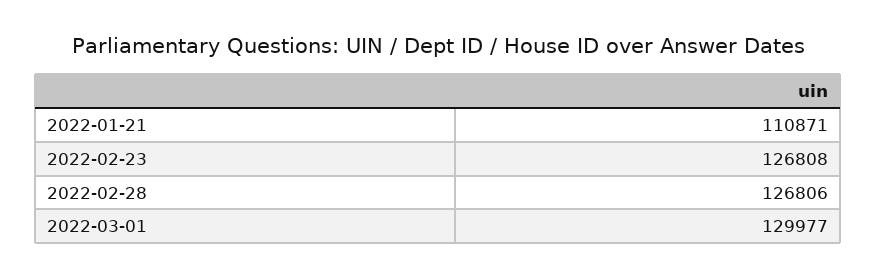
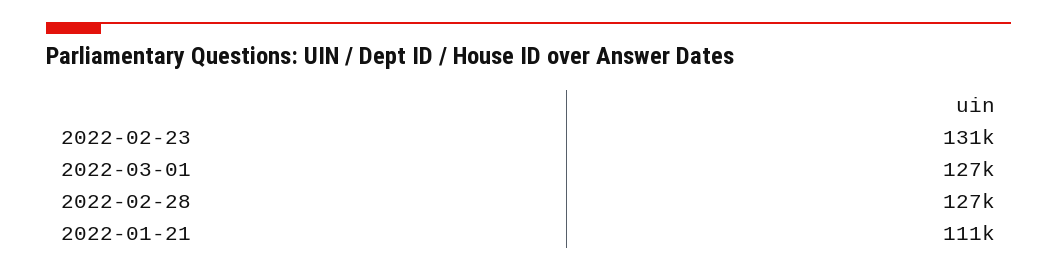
2022-02-23: 126808 -> 131000
2022-03-01: 129977 -> 127000

